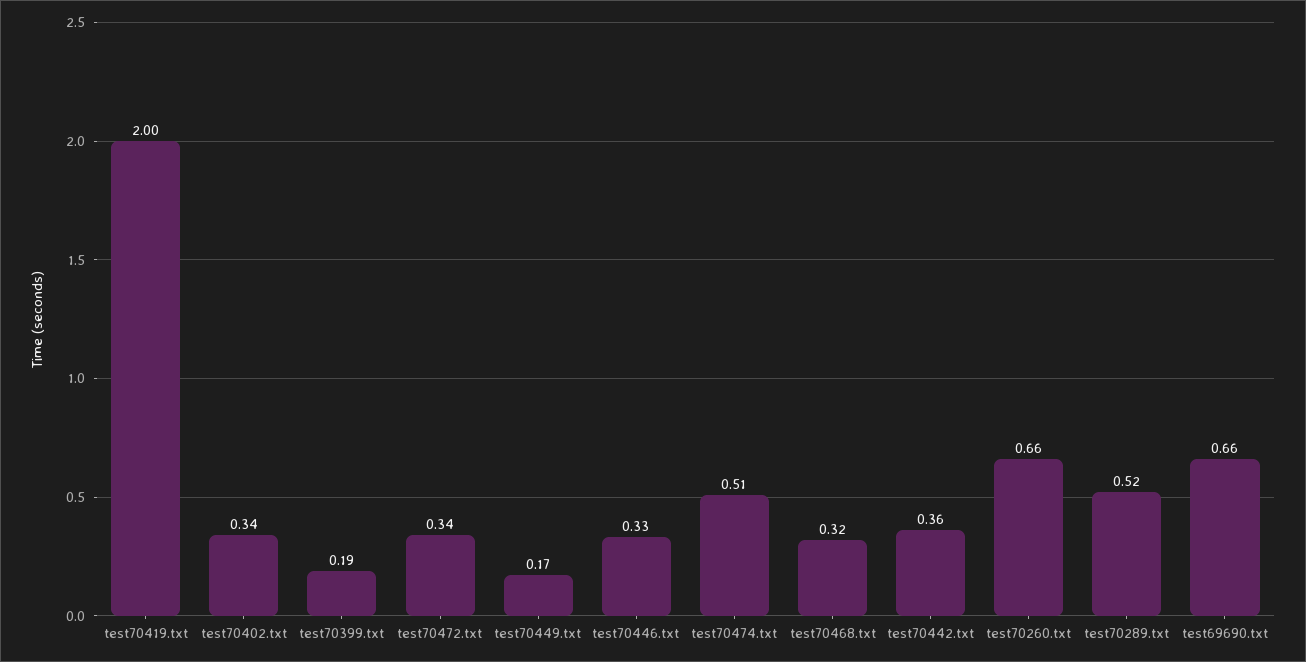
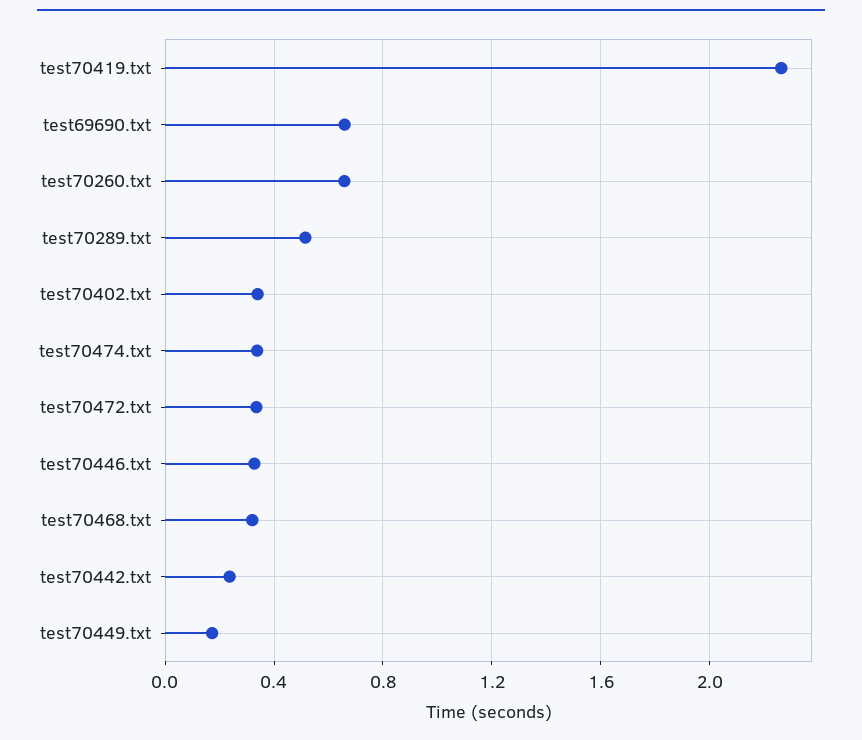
test70419.txt: 2 -> 2.25
test70399.txt: 0.19 -> none
test70474.txt: 0.51 -> 0.35
test70442.txt: 0.36 -> 0.25

